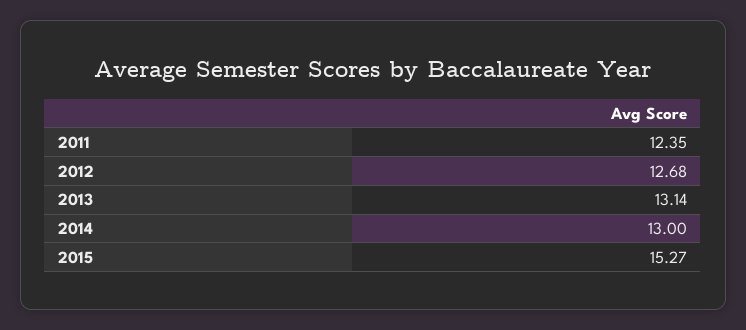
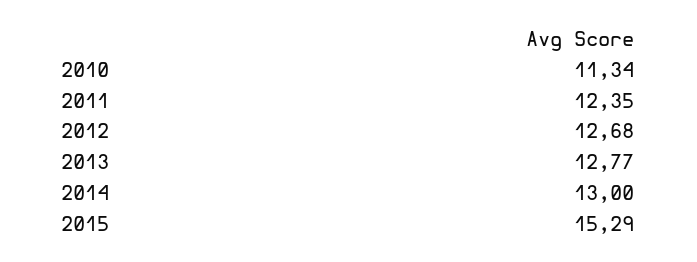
2013: 13.14 -> 12.77
2015: 15.27 -> 15.29
2010: none -> 11.34

